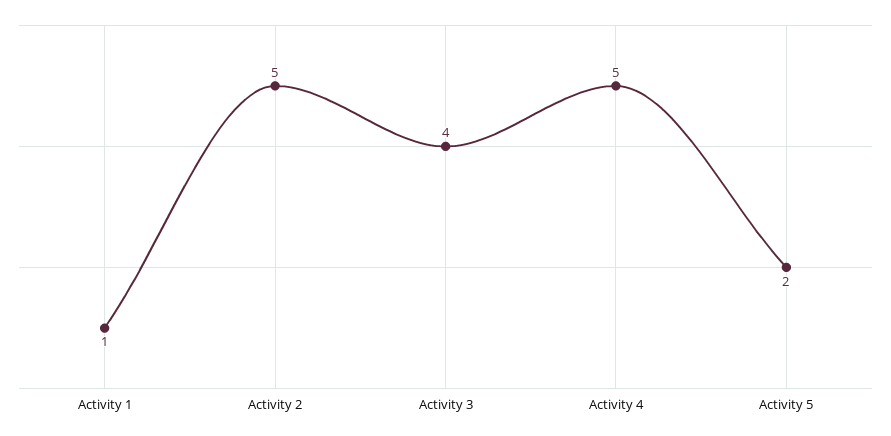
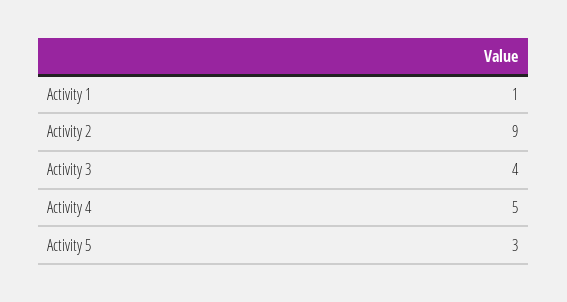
Activity 2: 5 -> 9
Activity 5: 2 -> 3

